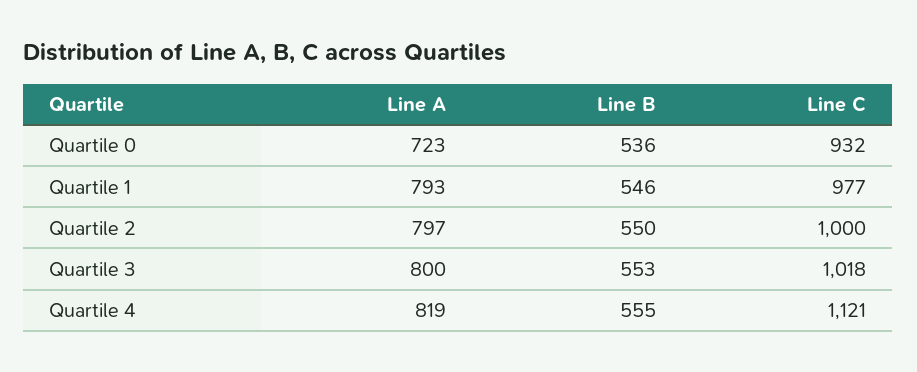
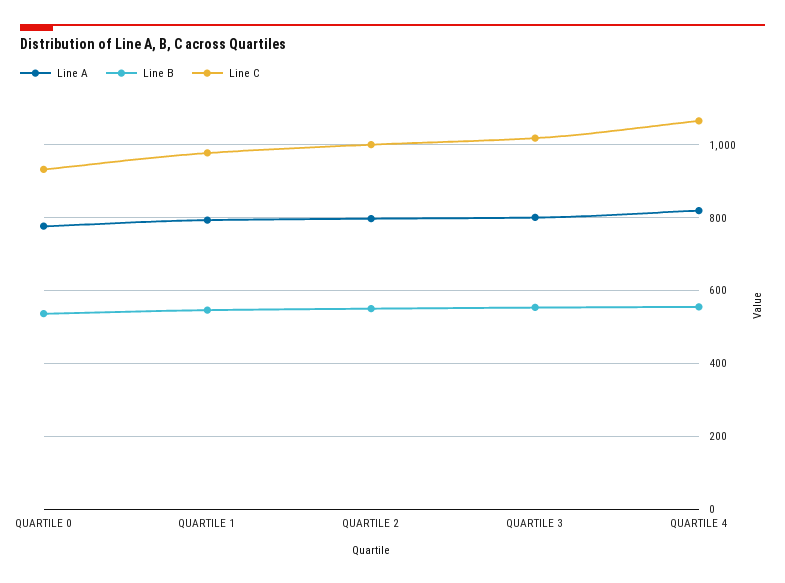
Line A, Quartile 0: 723 -> 780
Line C, Quartile 4: 1121 -> 1060

